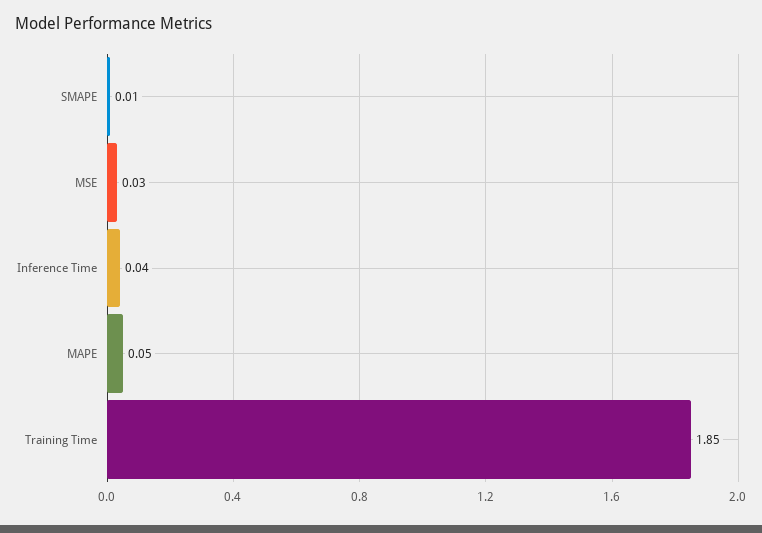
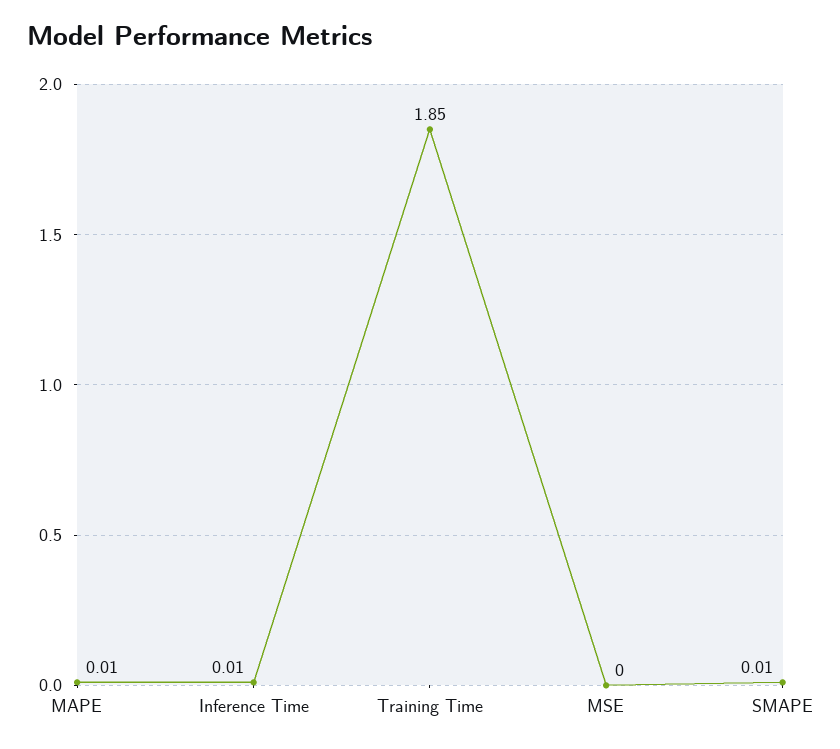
MSE: 0.03 -> 0
Inference Time: 0.04 -> 0.01
MAPE: 0.05 -> 0.01

